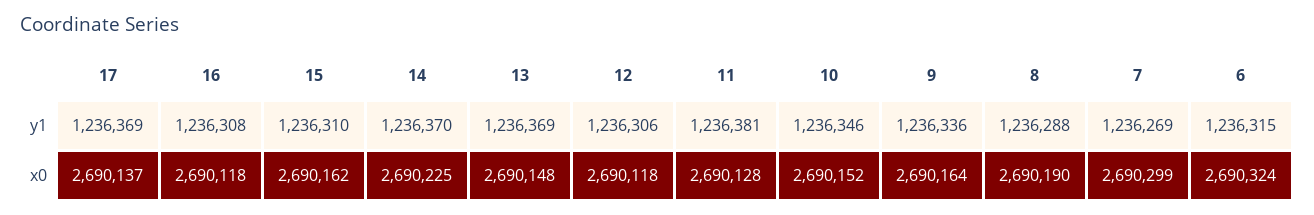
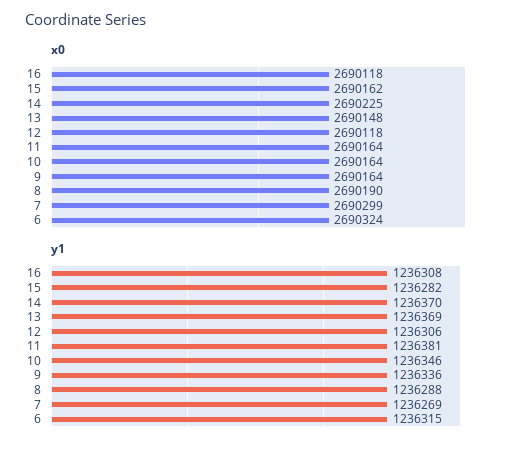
y1, 17: 1236369 -> none
y1, 15: 1236310 -> 1236282
x0, 17: 2690137 -> none
x0, 11: 2690128 -> 2690164
x0, 10: 2690152 -> 2690164

